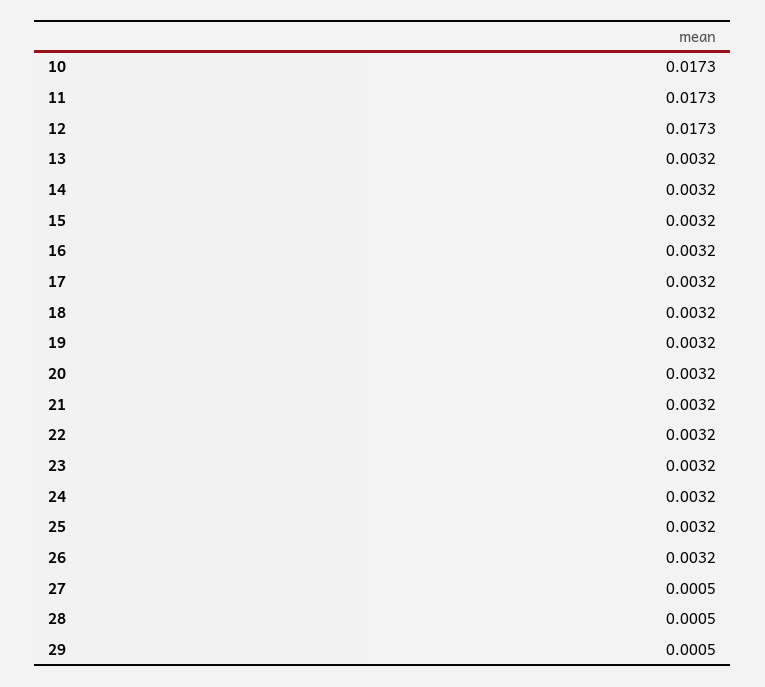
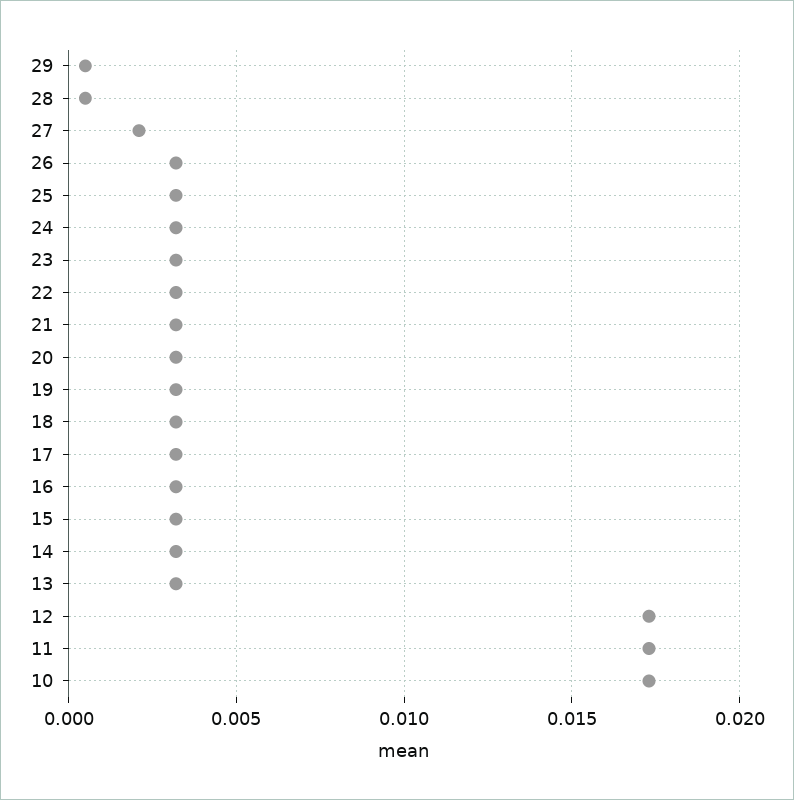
27: 0.0005 -> 0.002

